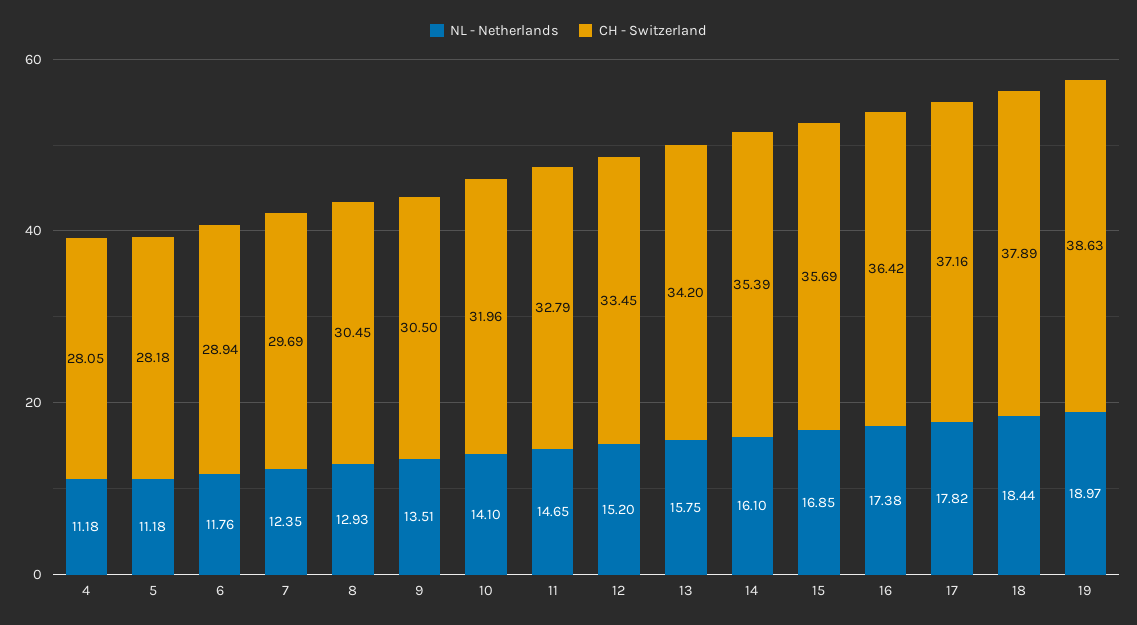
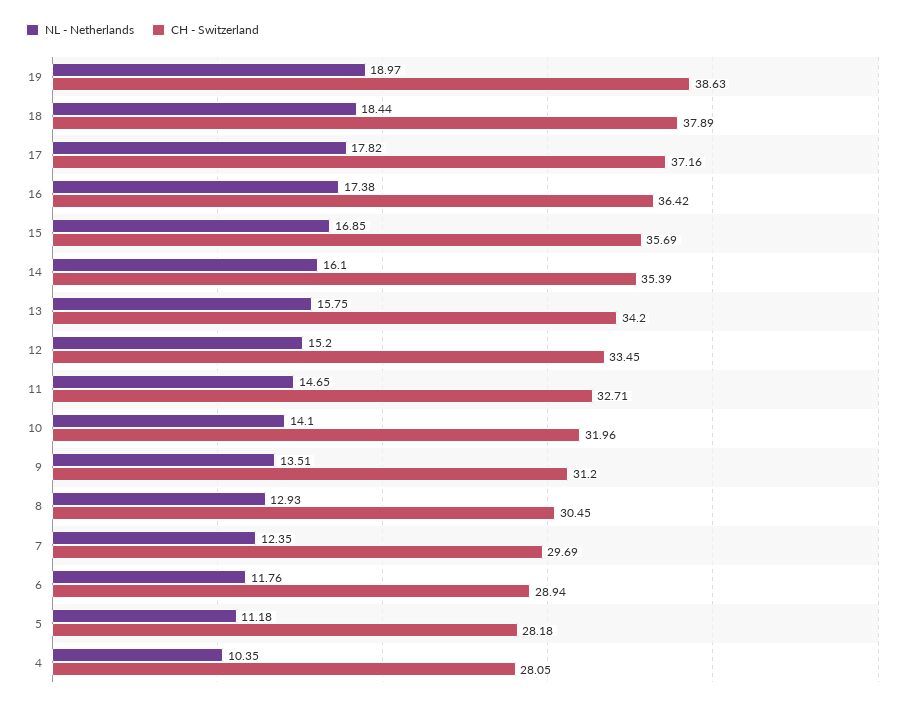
NL - Netherlands, 4: 11.18 -> 10.35
CH - Switzerland, 9: 30.5 -> 31.2
CH - Switzerland, 11: 32.79 -> 32.71

